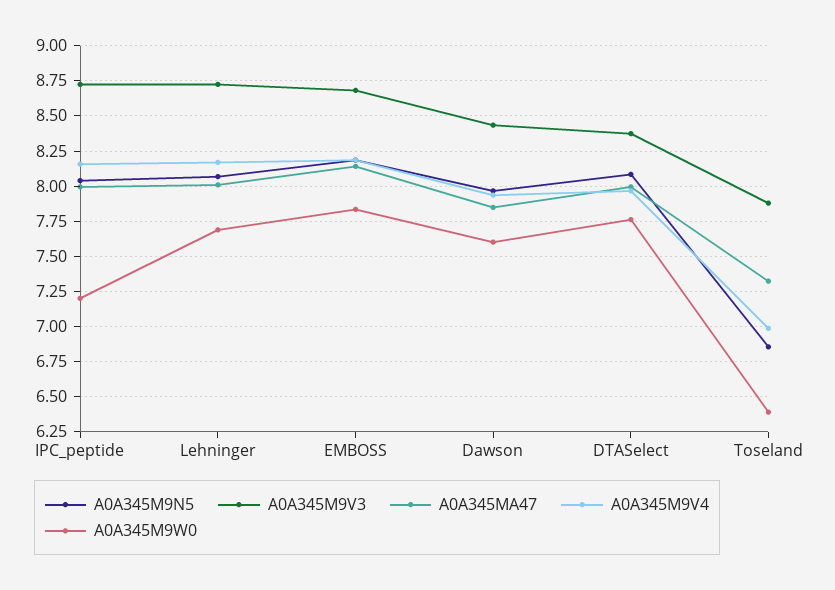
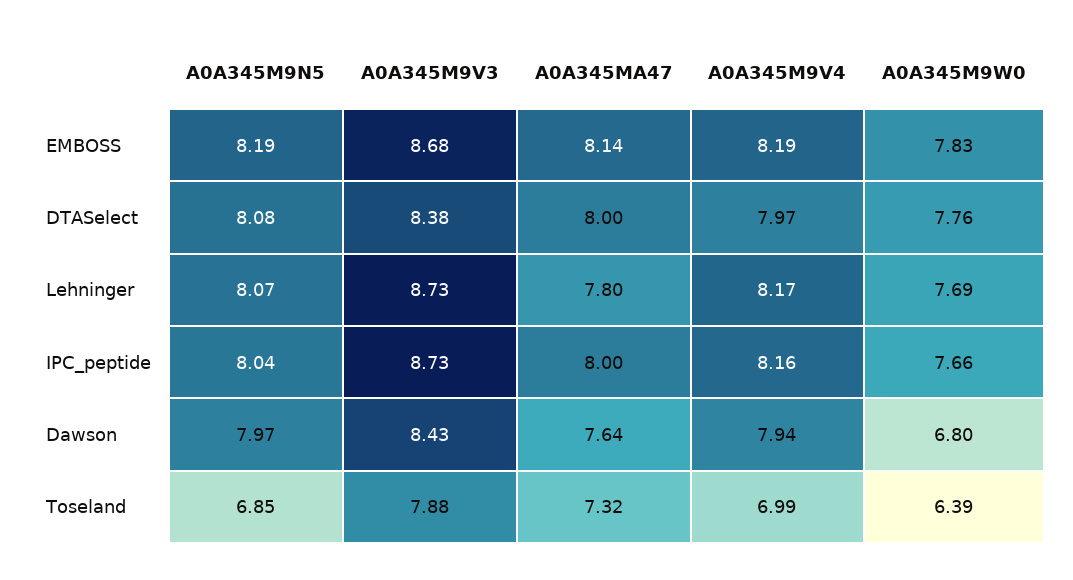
A0A345M9W0, IPC_peptide: 7.2 -> 7.66
A0A345MA47, Lehninger: 8 -> 7.8
A0A345MA47, Dawson: 7.85 -> 7.64
A0A345M9W0, Dawson: 7.6 -> 6.8

